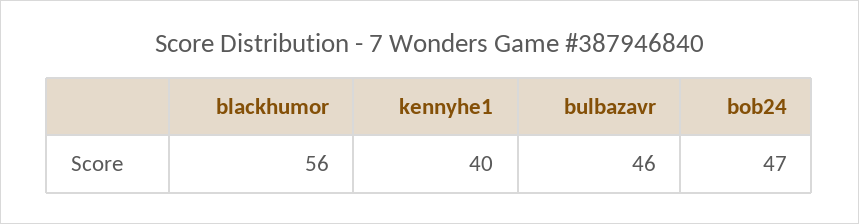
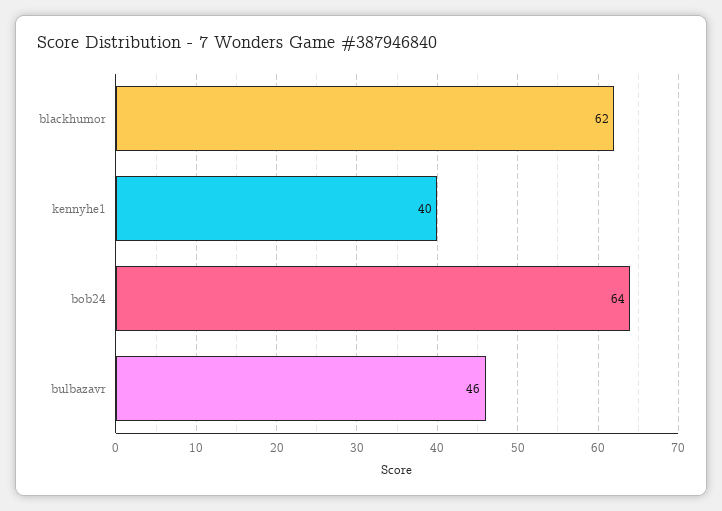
blackhumor: 56 -> 62
bob24: 47 -> 64

